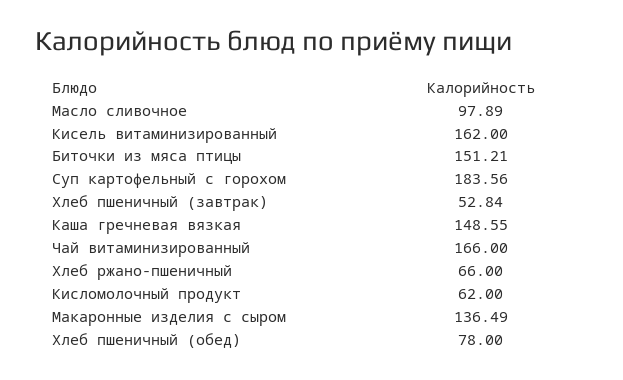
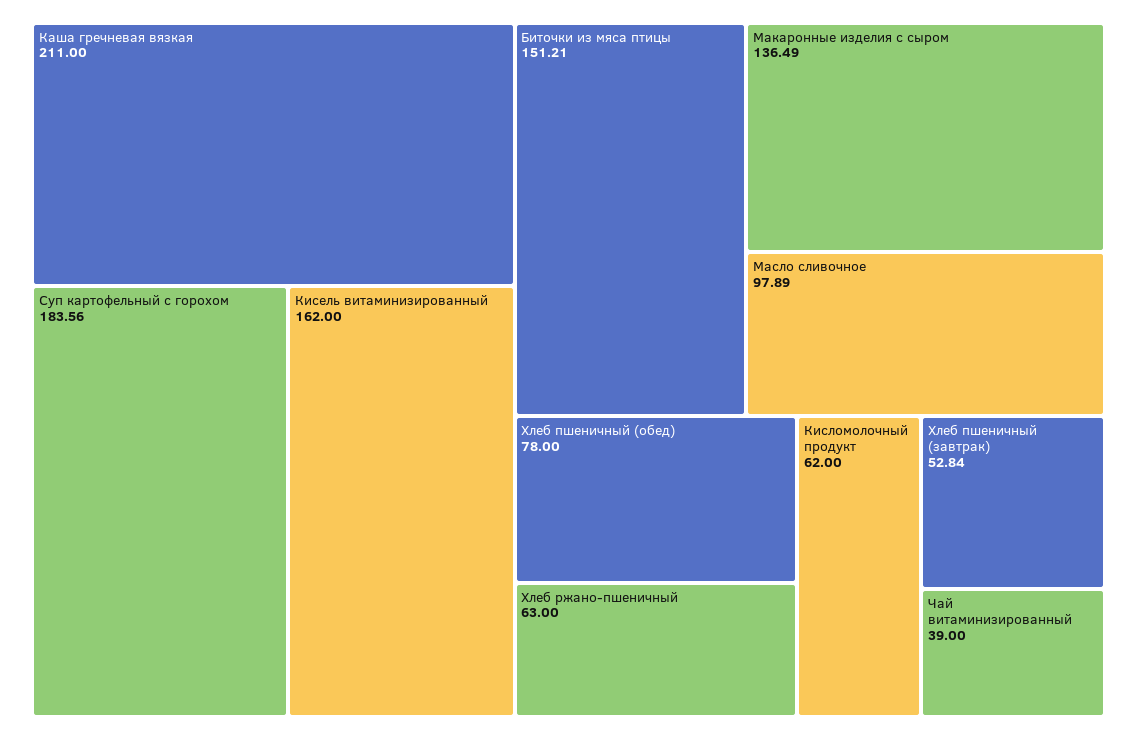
Каша гречневая вязкая: 148.55 -> 211
Чай витаминизированный: 166 -> 39
Хлеб ржано-пшеничный: 66 -> 63

